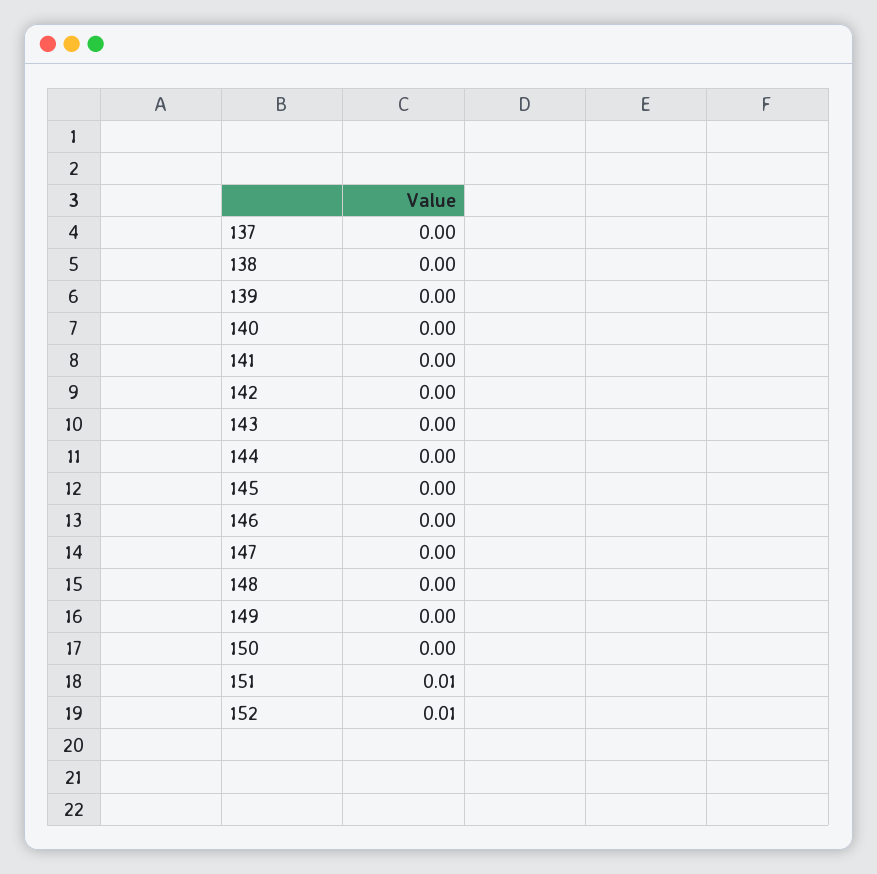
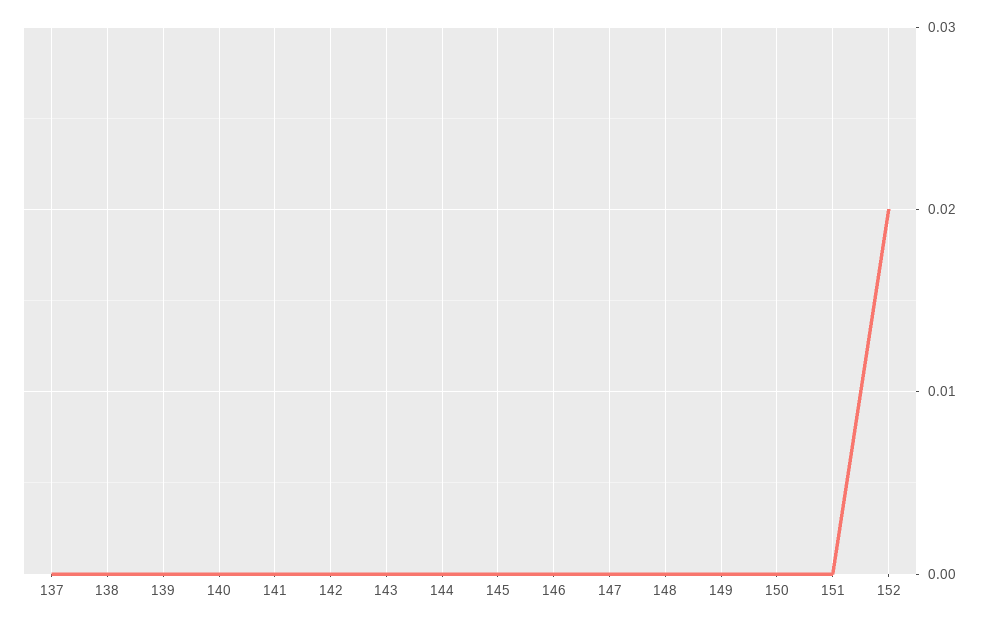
151: 0.01 -> 0
152: 0.01 -> 0.02

